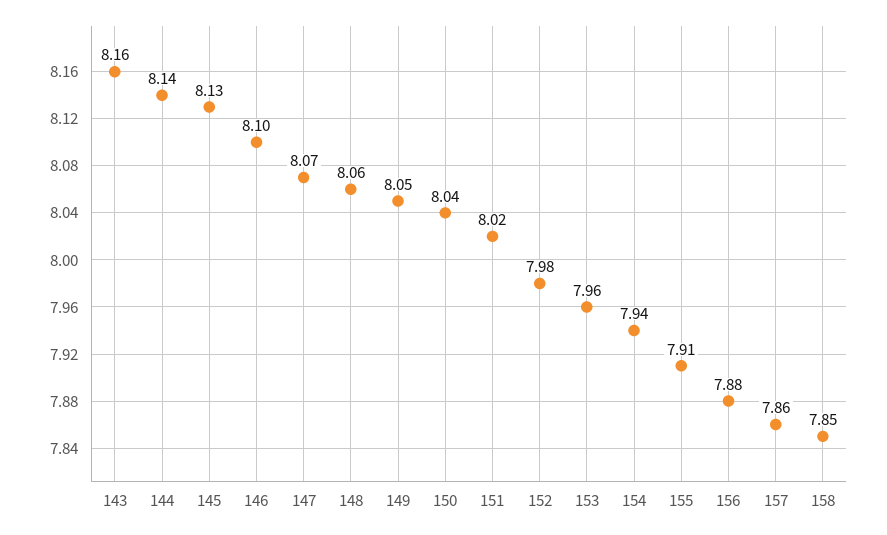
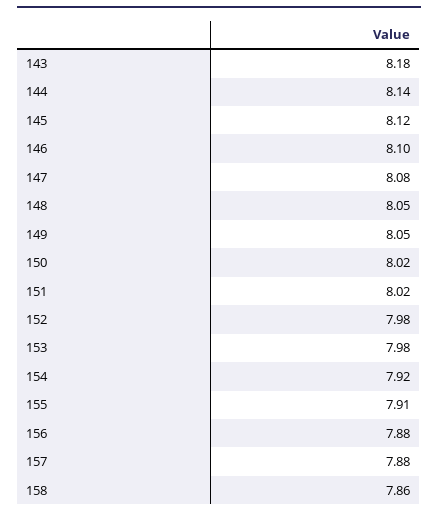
143: 8.16 -> 8.18
145: 8.13 -> 8.12
147: 8.07 -> 8.08
148: 8.06 -> 8.05
150: 8.04 -> 8.02
153: 7.96 -> 7.98
154: 7.94 -> 7.92
157: 7.86 -> 7.88
158: 7.85 -> 7.86

